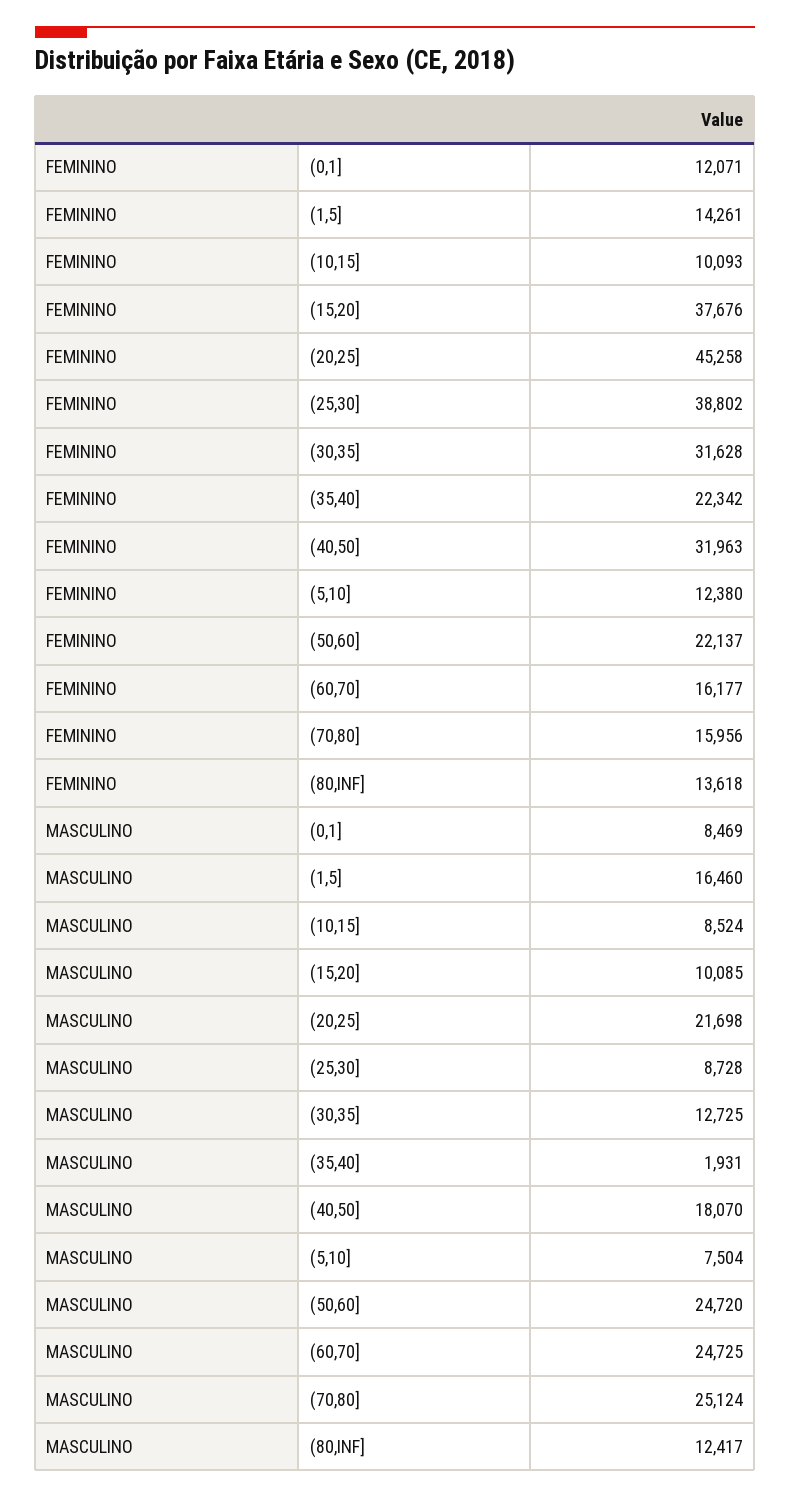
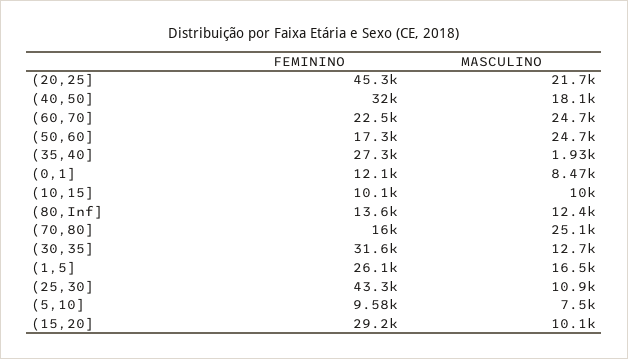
FEMININO, (1,5]: 14261 -> 26100
FEMININO, (15,20]: 37676 -> 29200
FEMININO, (25,30]: 38802 -> 43300
FEMININO, (35,40]: 22342 -> 27300
FEMININO, (5,10]: 12380 -> 9580
FEMININO, (50,60]: 22137 -> 17300
FEMININO, (60,70]: 16177 -> 22500
MASCULINO, (10,15]: 8524 -> 10000
MASCULINO, (25,30]: 8728 -> 10900

